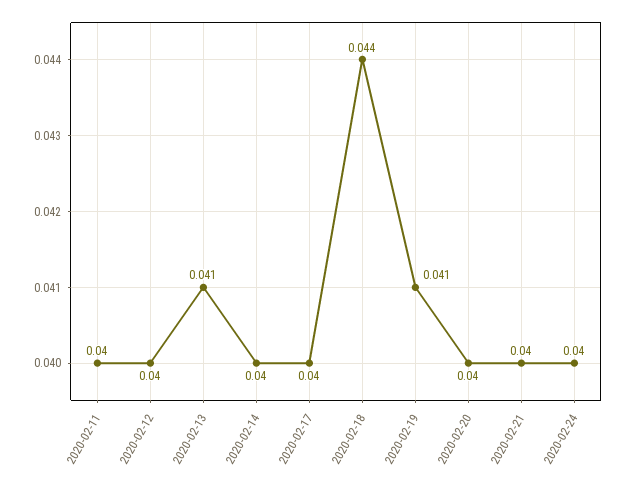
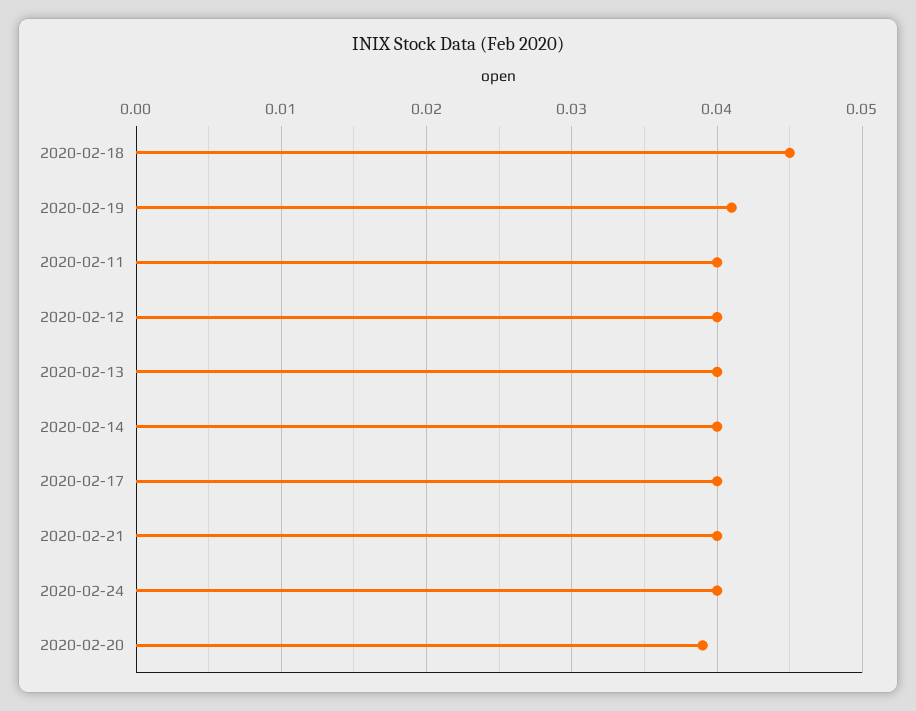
2020-02-13: 0.041 -> 0.04
2020-02-18: 0.044 -> 0.045
2020-02-20: 0.04 -> 0.039

